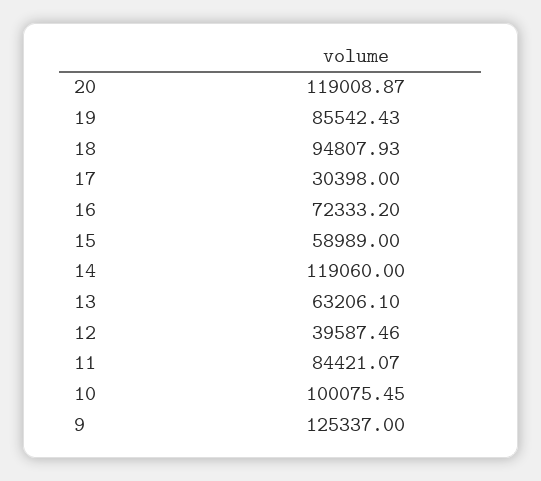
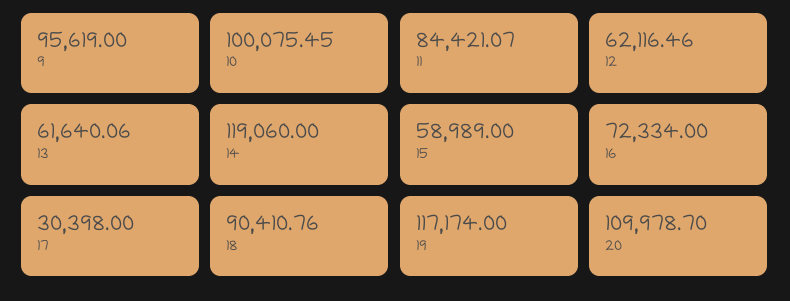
20: 119008.87 -> 109978.7
19: 85542.43 -> 117174
18: 94807.93 -> 90410.76
16: 72333.2 -> 72334
13: 63206.1 -> 61640.06
12: 39587.46 -> 62116.46
9: 125337 -> 95619

